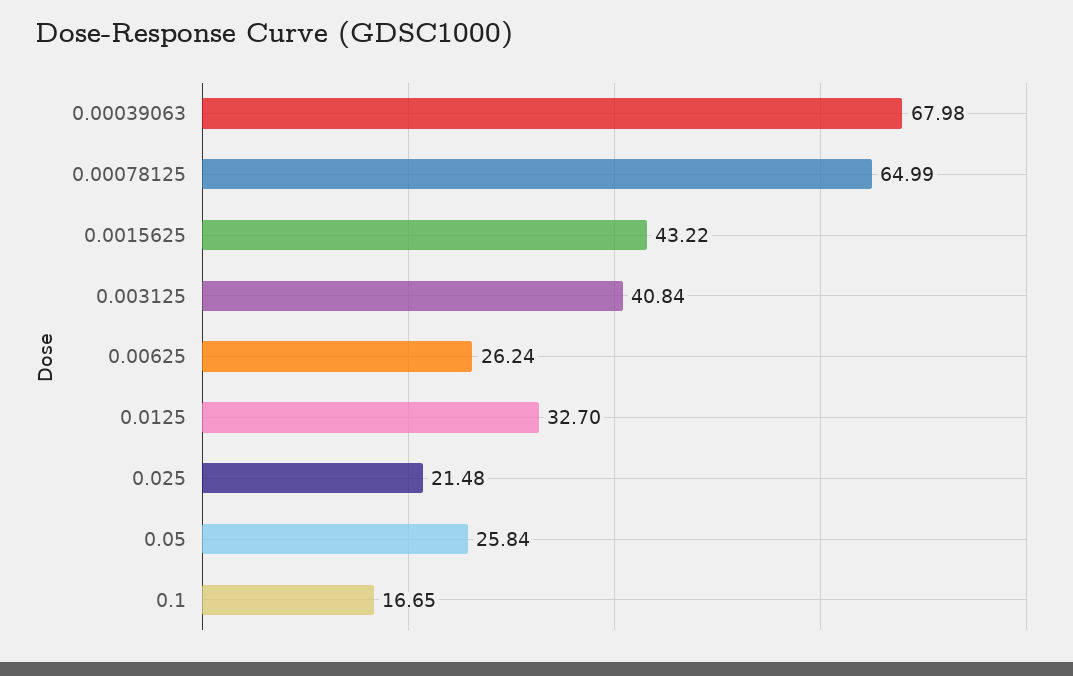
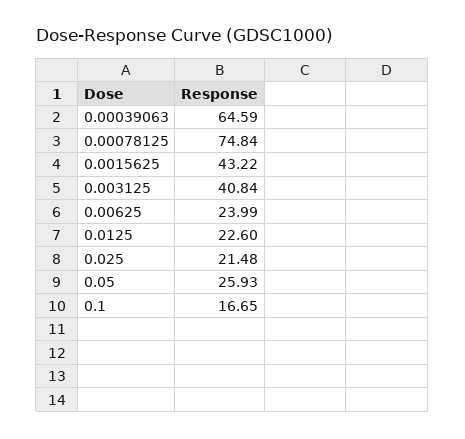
0.00039063: 67.98 -> 64.59
0.00078125: 64.99 -> 74.84
0.00625: 26.24 -> 23.99
0.0125: 32.7 -> 22.6
0.05: 25.84 -> 25.93

